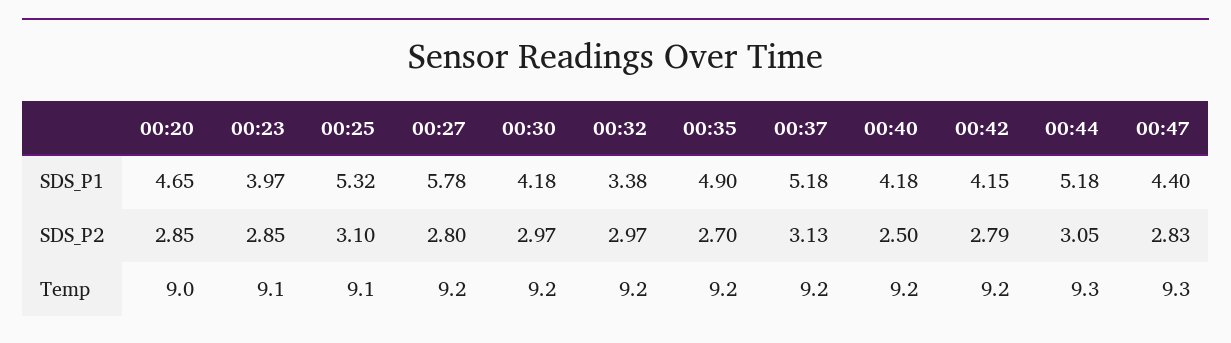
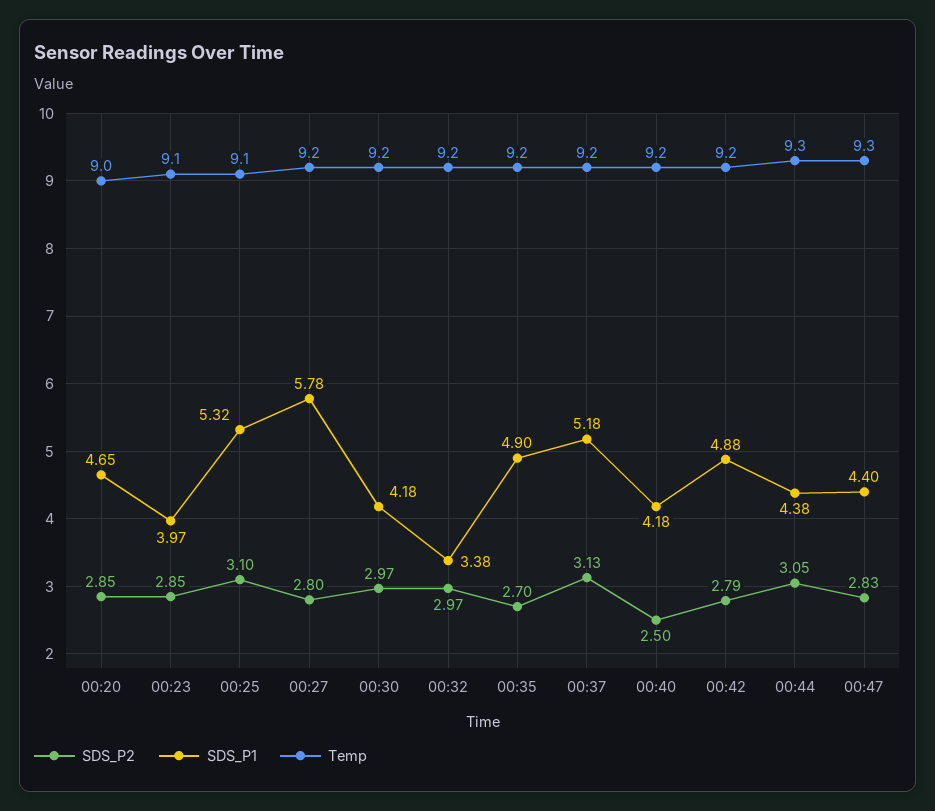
SDS_P1, 00:42: 4.15 -> 4.88
SDS_P1, 00:44: 5.18 -> 4.38

